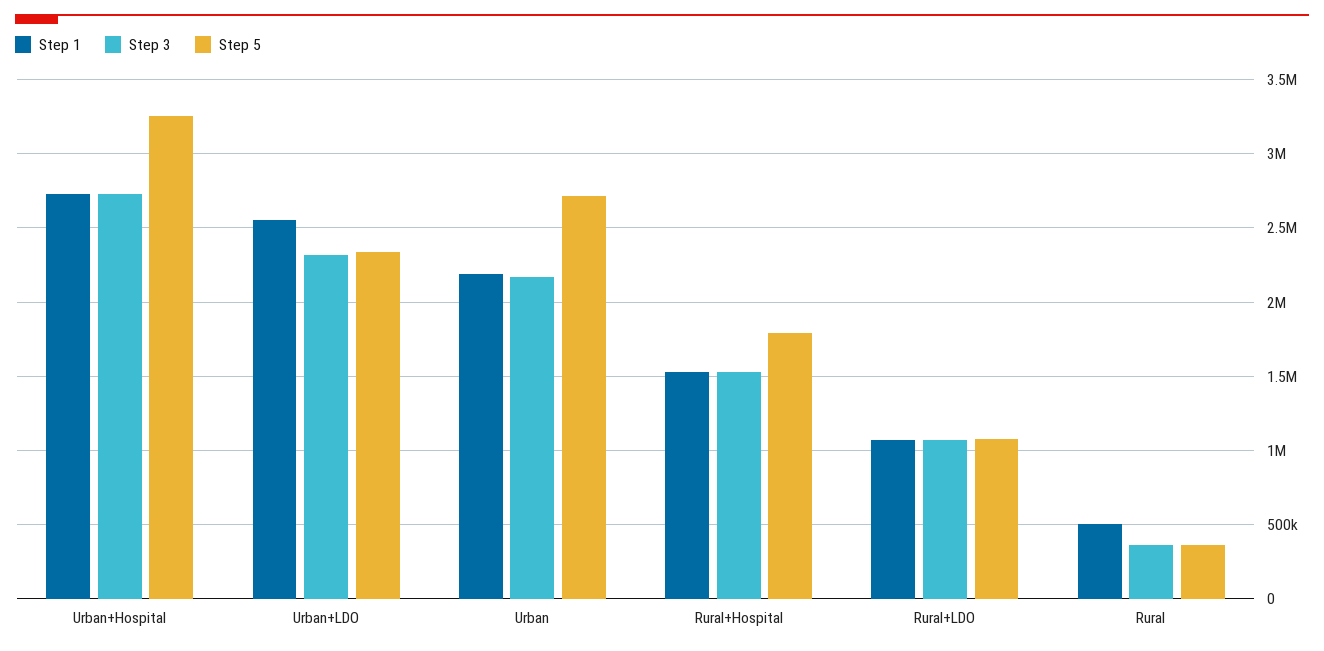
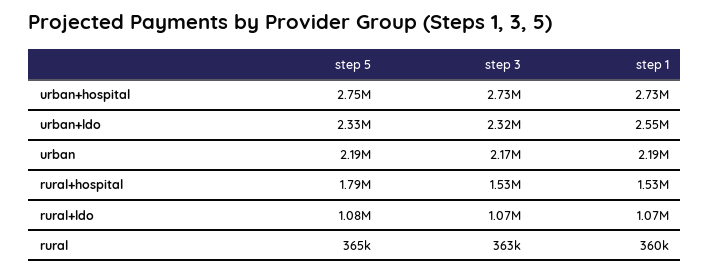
Step 5, Urban+Hospital: 3250000 -> 2750000
Step 5, Urban: 2700000 -> 2190000
Step 1, Rural: 500000 -> 360000

